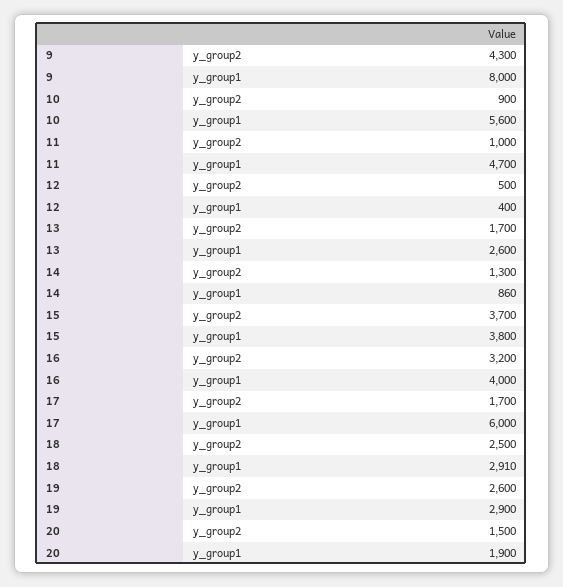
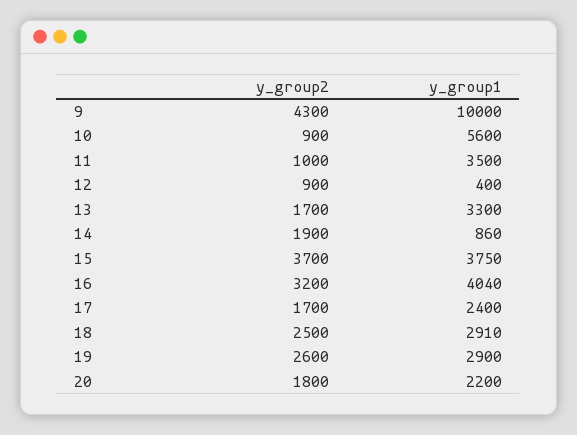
9, y_group1: 8000 -> 10000
11, y_group1: 4700 -> 3500
12, y_group2: 500 -> 900
13, y_group1: 2600 -> 3300
14, y_group2: 1300 -> 1900
15, y_group1: 3800 -> 3750
16, y_group1: 4000 -> 4040
17, y_group1: 6000 -> 2400
20, y_group2: 1500 -> 1800
20, y_group1: 1900 -> 2200

